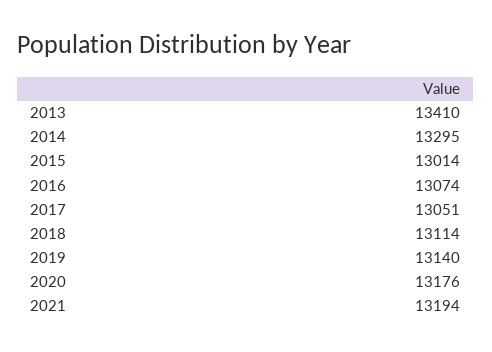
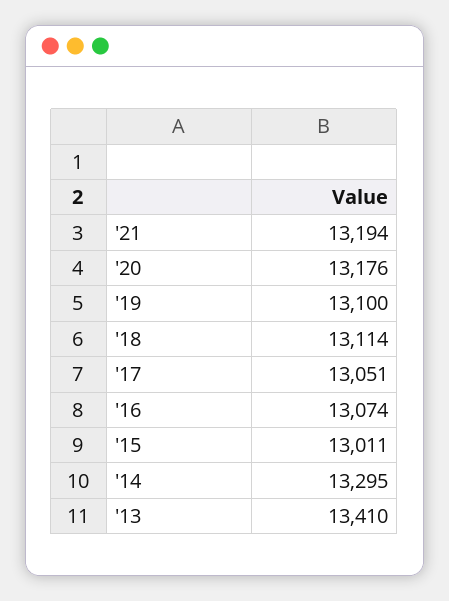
2015: 13014 -> 13011
2019: 13140 -> 13100

